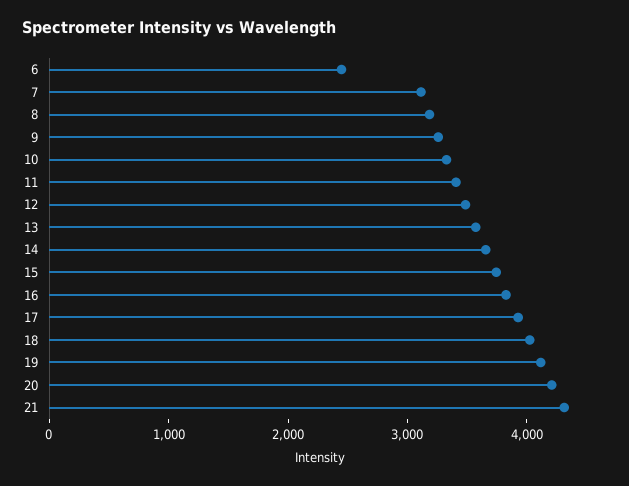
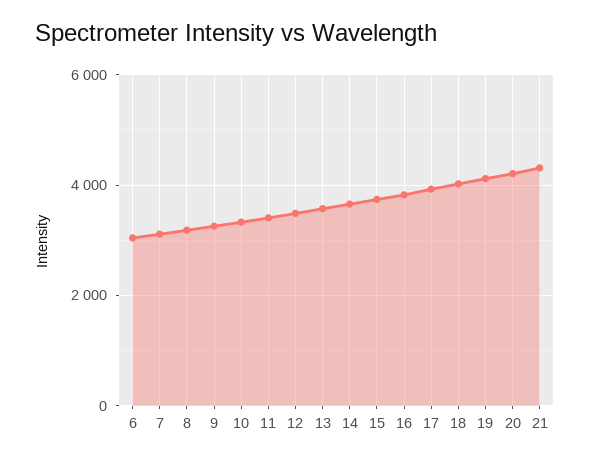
6: 2400 -> 3000

